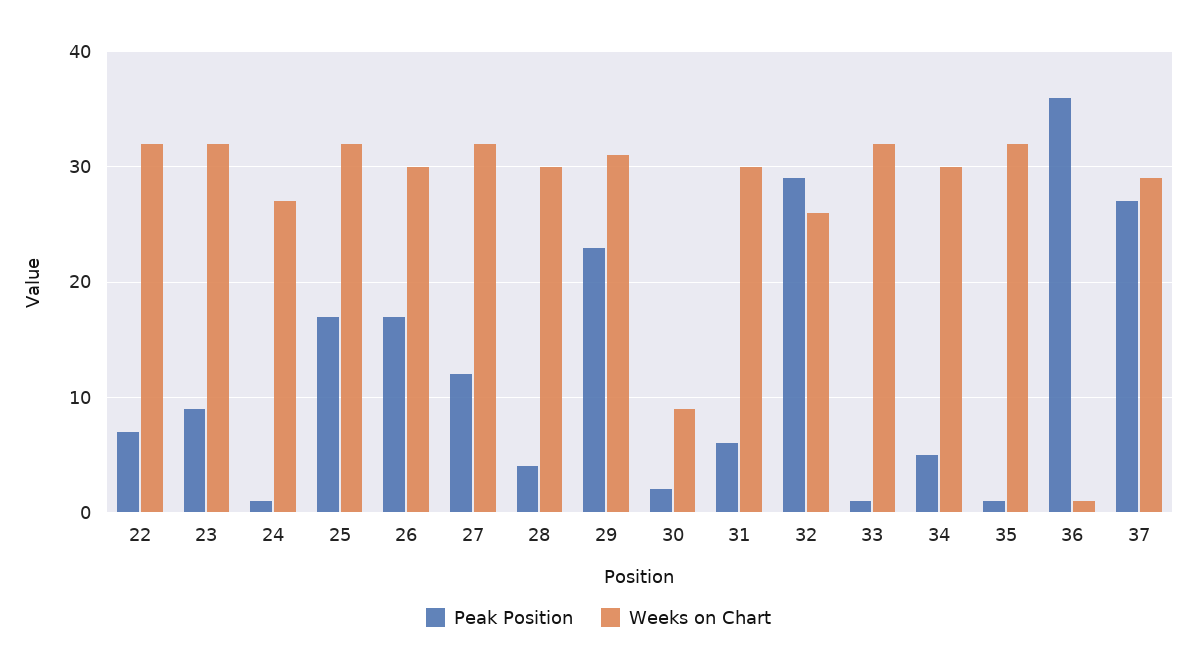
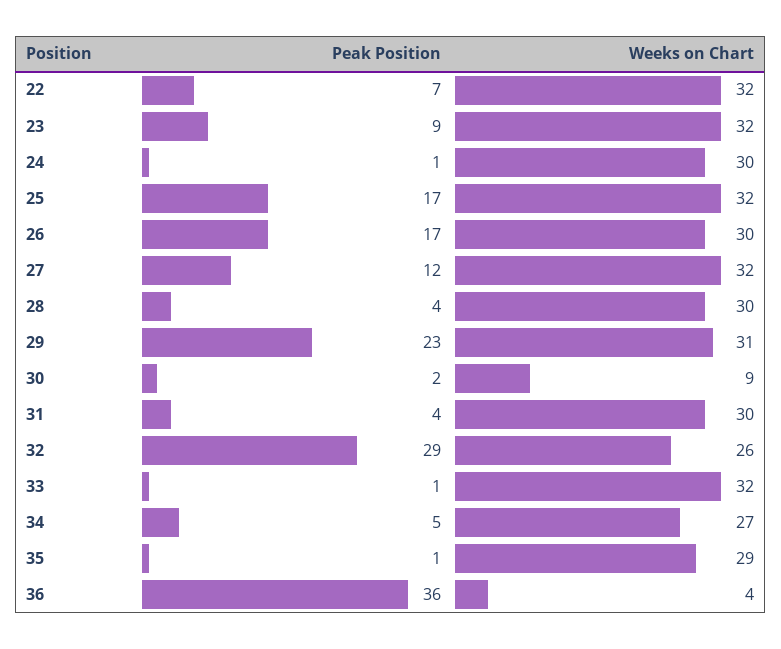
Weeks on Chart, 24: 27 -> 30
Peak Position, 31: 6 -> 4
Weeks on Chart, 34: 30 -> 27
Weeks on Chart, 35: 32 -> 29
Weeks on Chart, 36: 1 -> 4
Peak Position, 37: 27 -> none
Weeks on Chart, 37: 29 -> none

